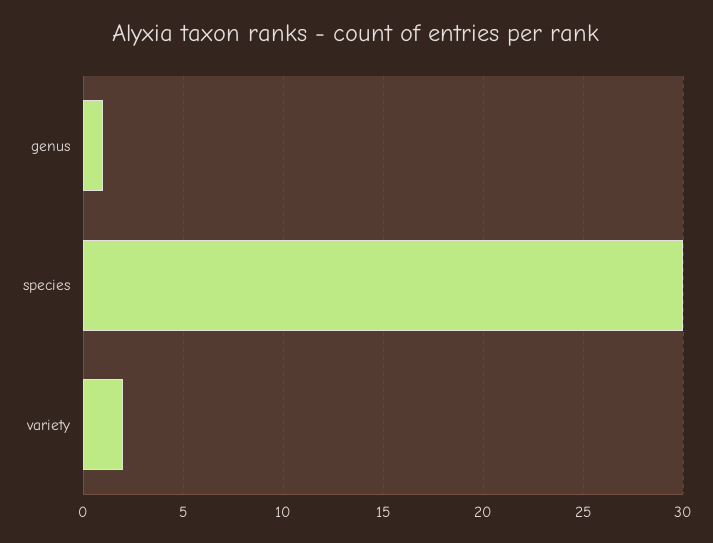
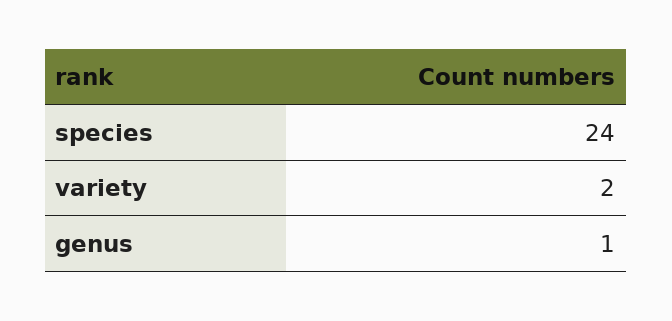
species: 30 -> 24

